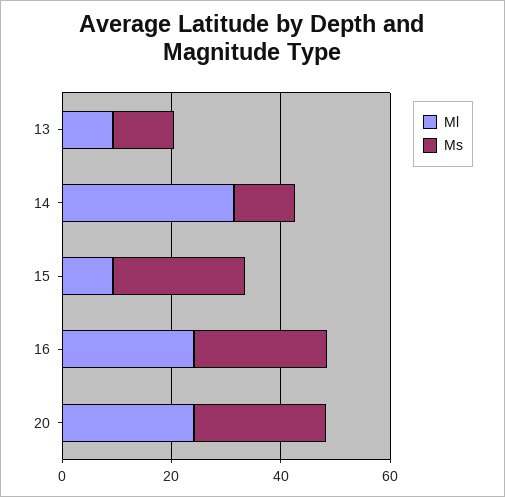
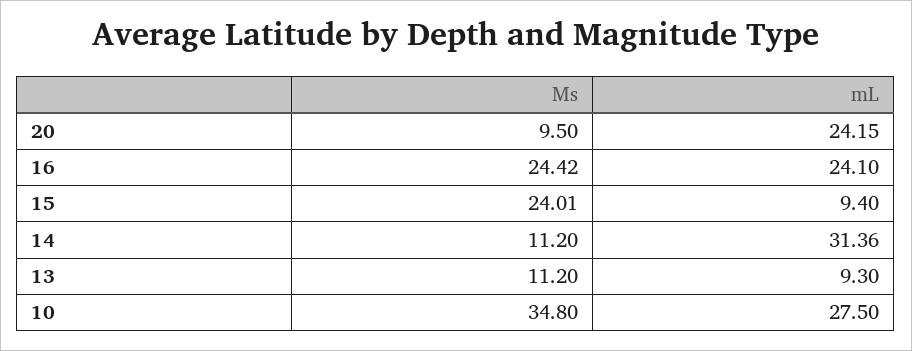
Ms, 20: 25 -> 9.5
Ms, 10: none -> 34.8
Ml, 10: none -> 27.5

